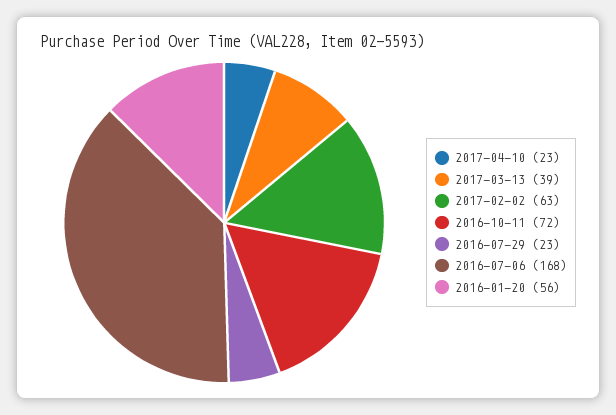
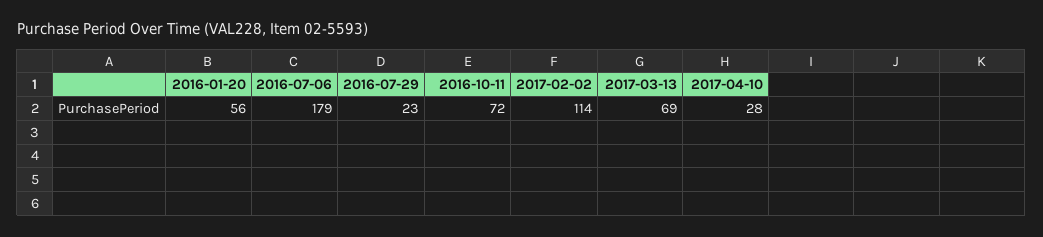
2017-04-10: 23 -> 28
2017-03-13: 39 -> 69
2017-02-02: 63 -> 114
2016-07-06: 168 -> 179

